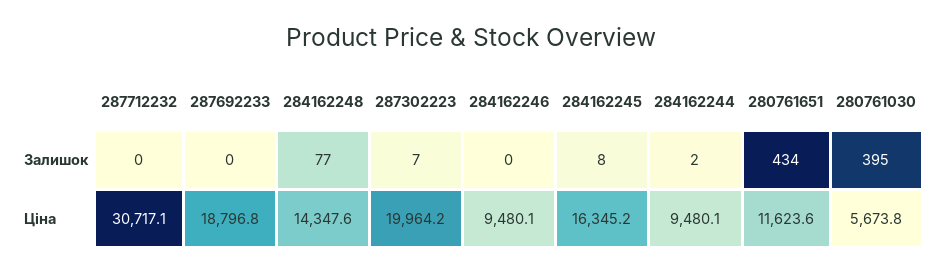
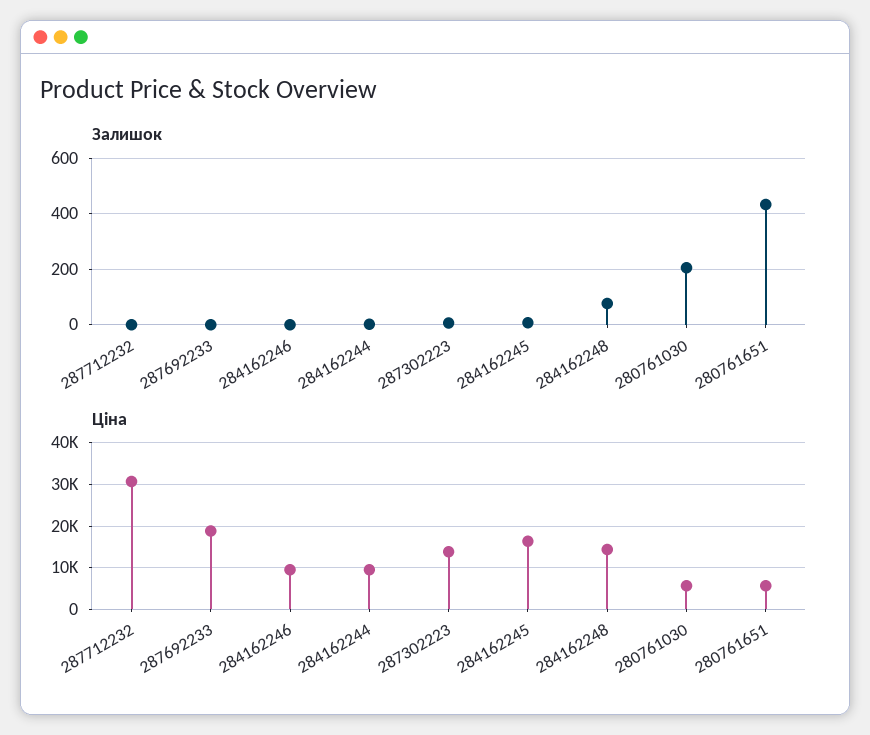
Залишок, 280761030: 395 -> 200
Ціна, 287302223: 19964.2 -> 14000
Ціна, 280761651: 11623.6 -> 6000

